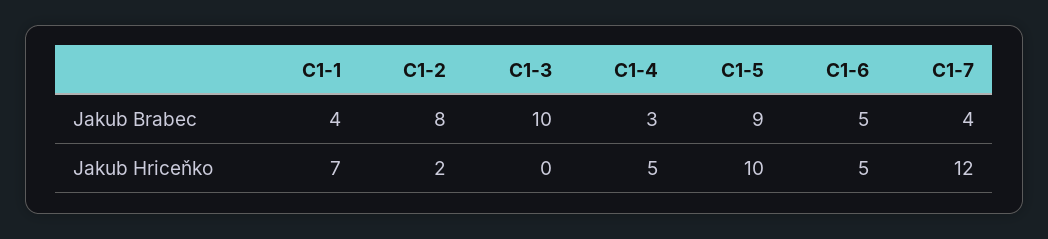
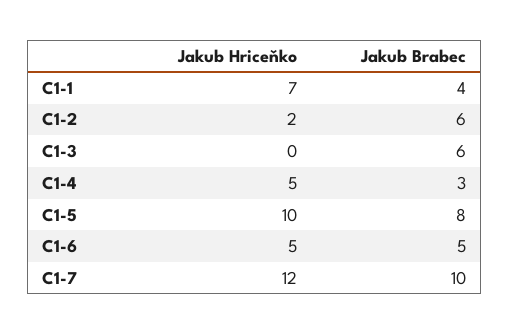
C1-2, Jakub Brabec: 8 -> 6
C1-3, Jakub Brabec: 10 -> 6
C1-5, Jakub Brabec: 9 -> 8
C1-7, Jakub Brabec: 4 -> 10

